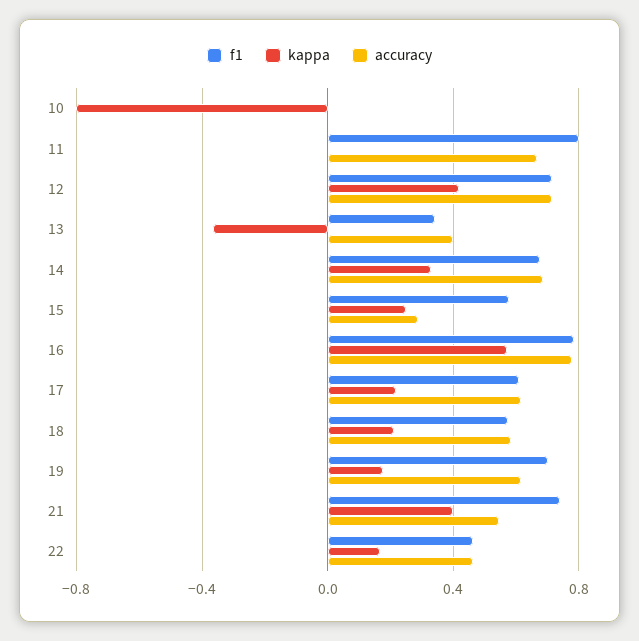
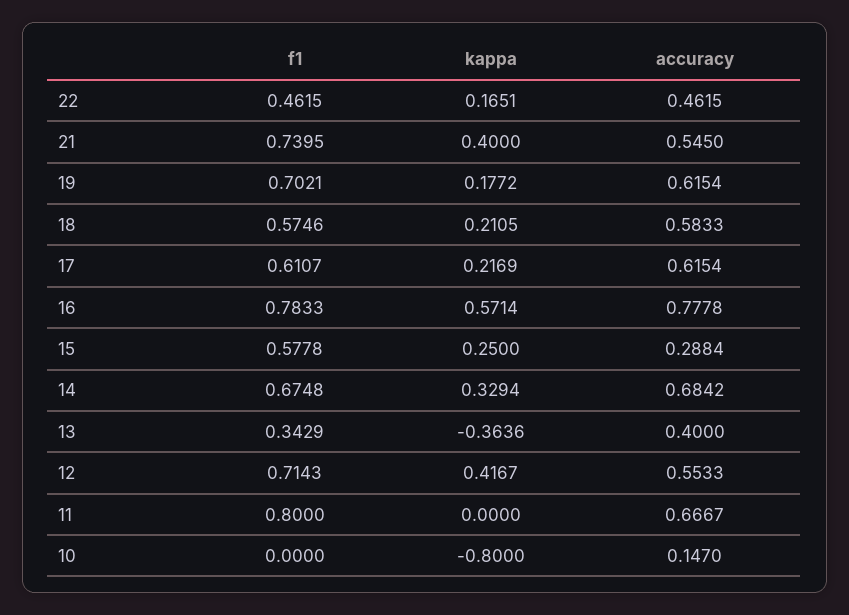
accuracy, 10: 0 -> 0.147
accuracy, 12: 0.7 -> 0.5533

